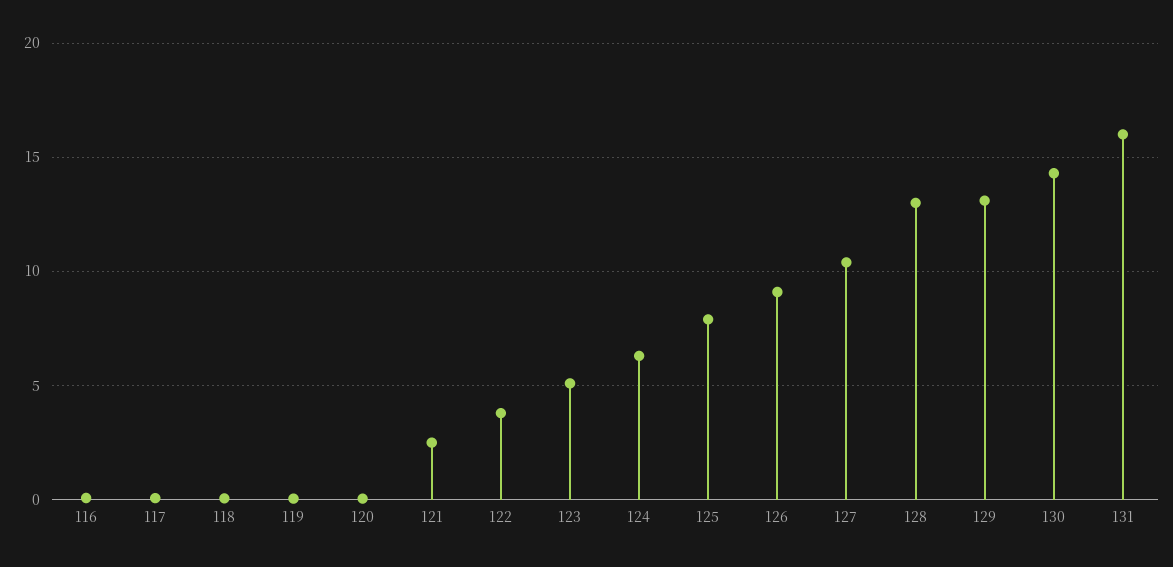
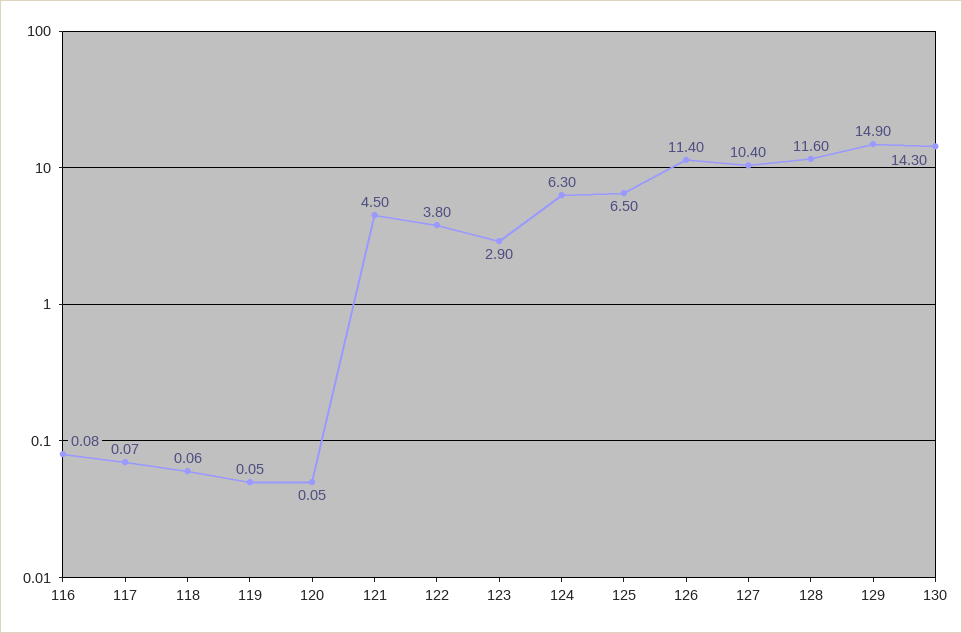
121: 2.5 -> 4.5
123: 5 -> 2.9
125: 8 -> 6.5
126: 9 -> 11.4
128: 13 -> 11.6
129: 13 -> 14.9
131: 16 -> none

